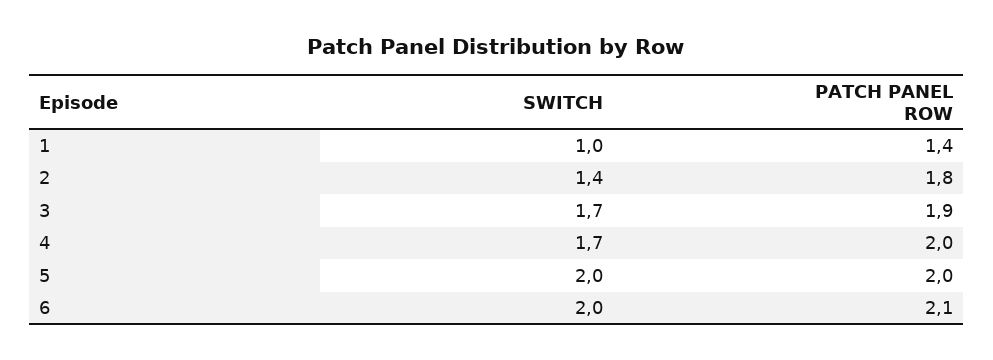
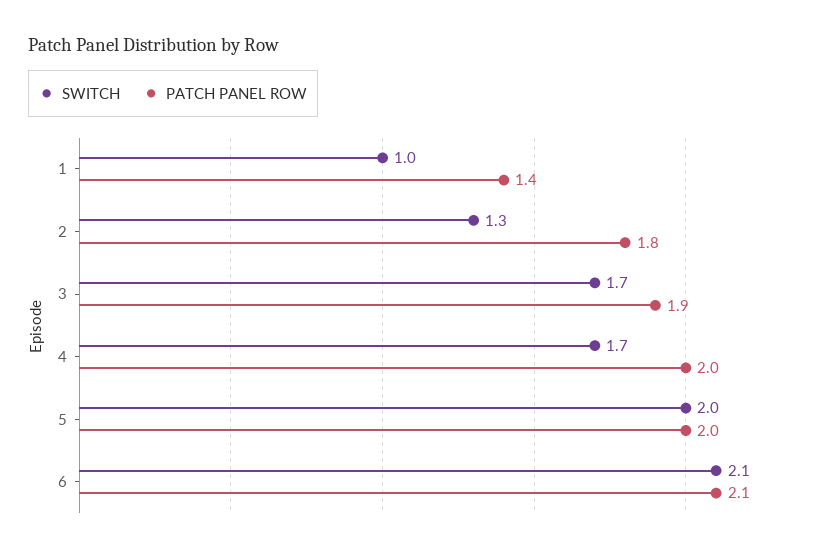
SWITCH, 2: 1.4 -> 1.3
SWITCH, 6: 2 -> 2.1

